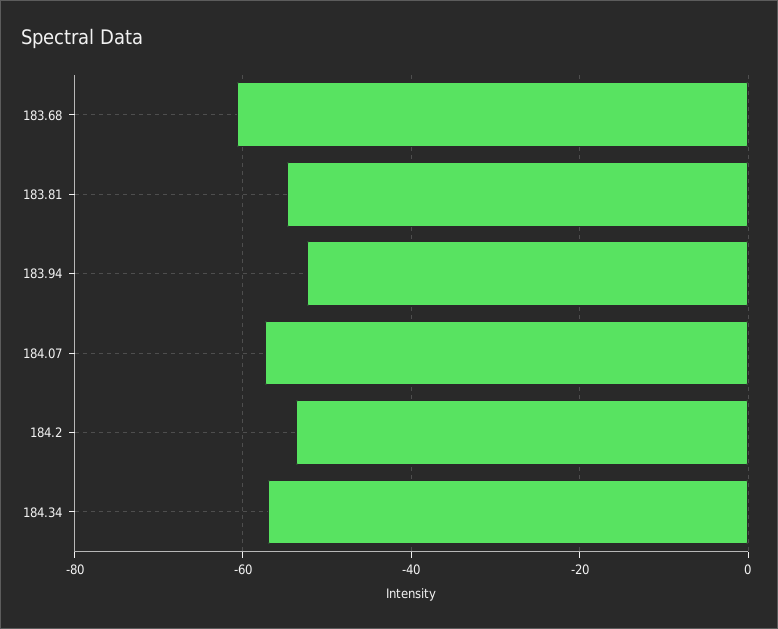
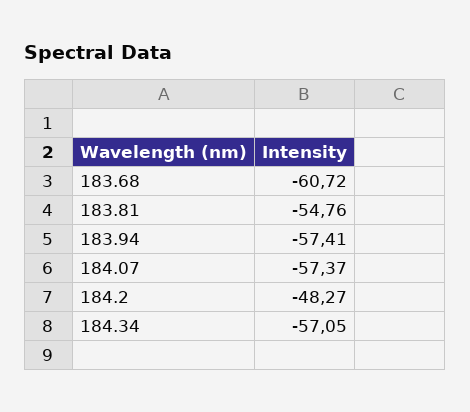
183.94: -52 -> -57.41
184.2: -54 -> -48.27

